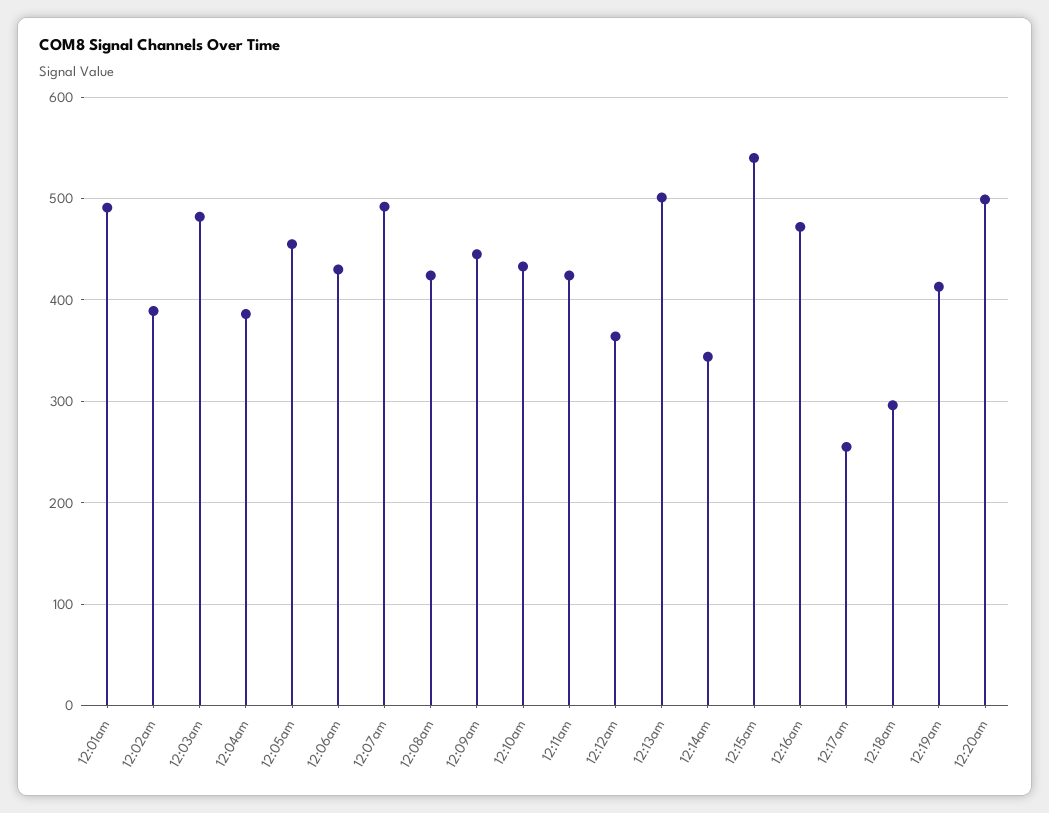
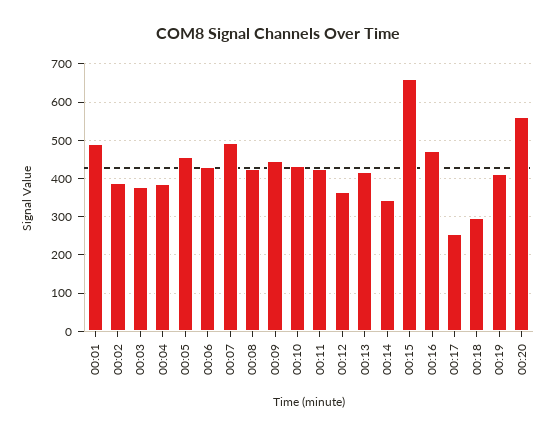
12:03am: 480 -> 380
12:13am: 500 -> 420
12:15am: 540 -> 660
12:20am: 500 -> 560

